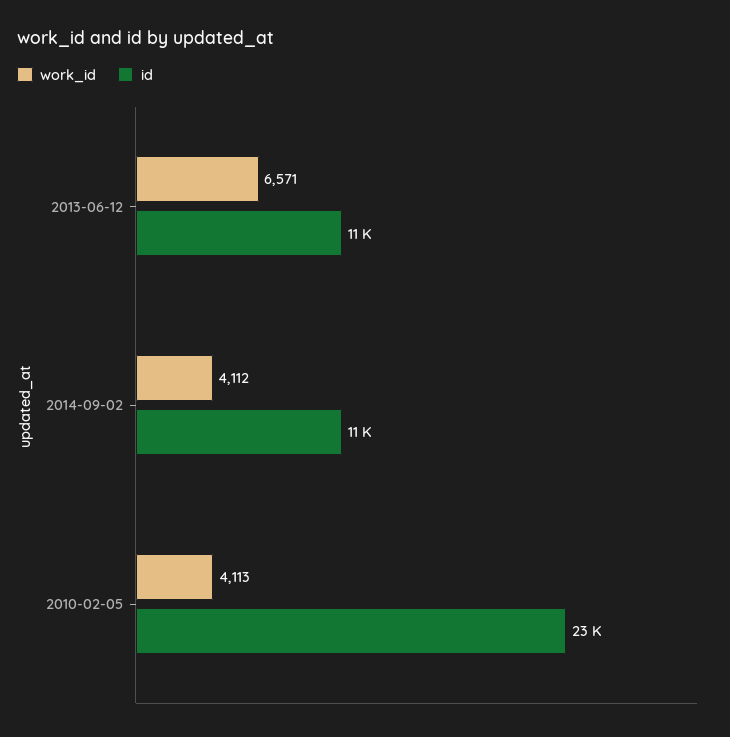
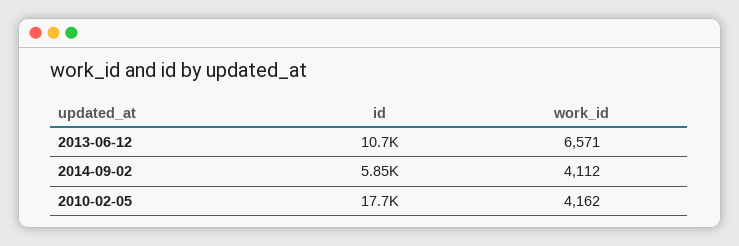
id, 2014-09-02: 11000 -> 5850
work_id, 2010-02-05: 4113 -> 4162
id, 2010-02-05: 23000 -> 17700

